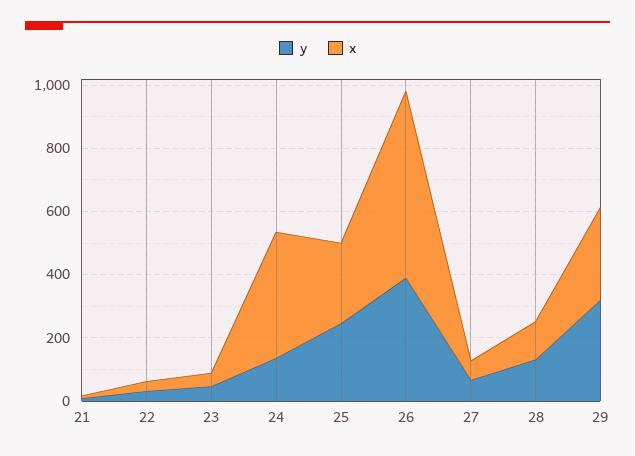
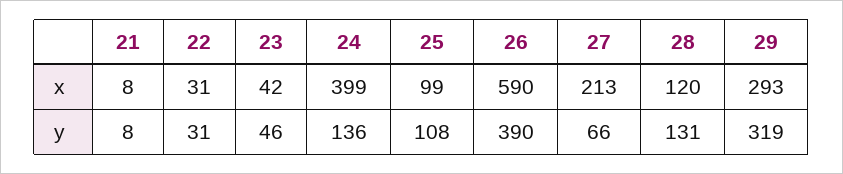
y, 25: 250 -> 108
x, 25: 250 -> 99
x, 27: 50 -> 213

